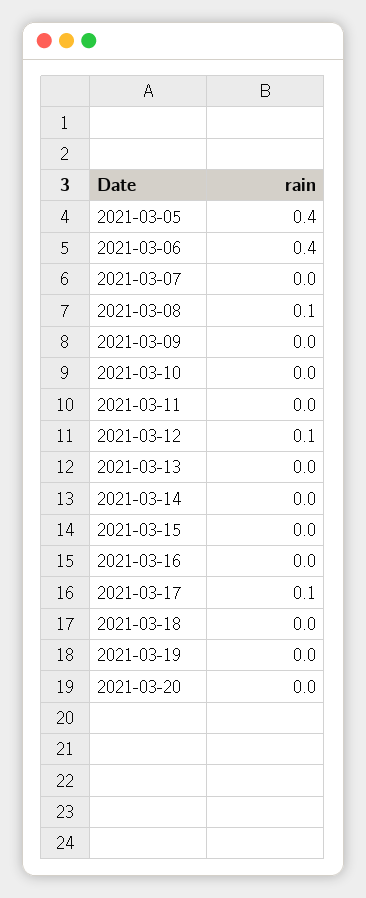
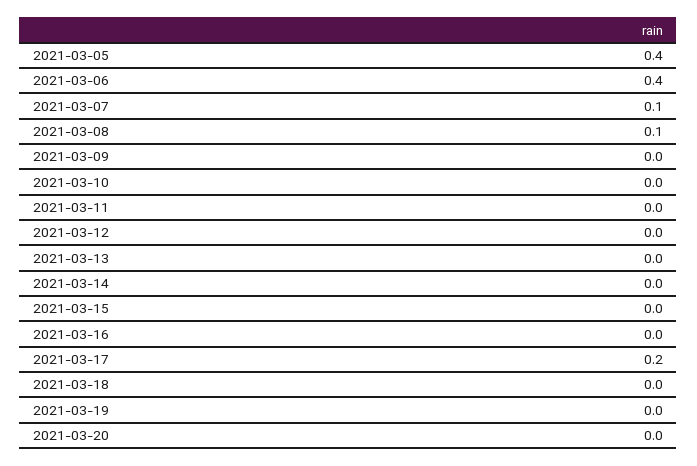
2021-03-07: 0 -> 0.1
2021-03-12: 0.1 -> 0
2021-03-17: 0.1 -> 0.2

